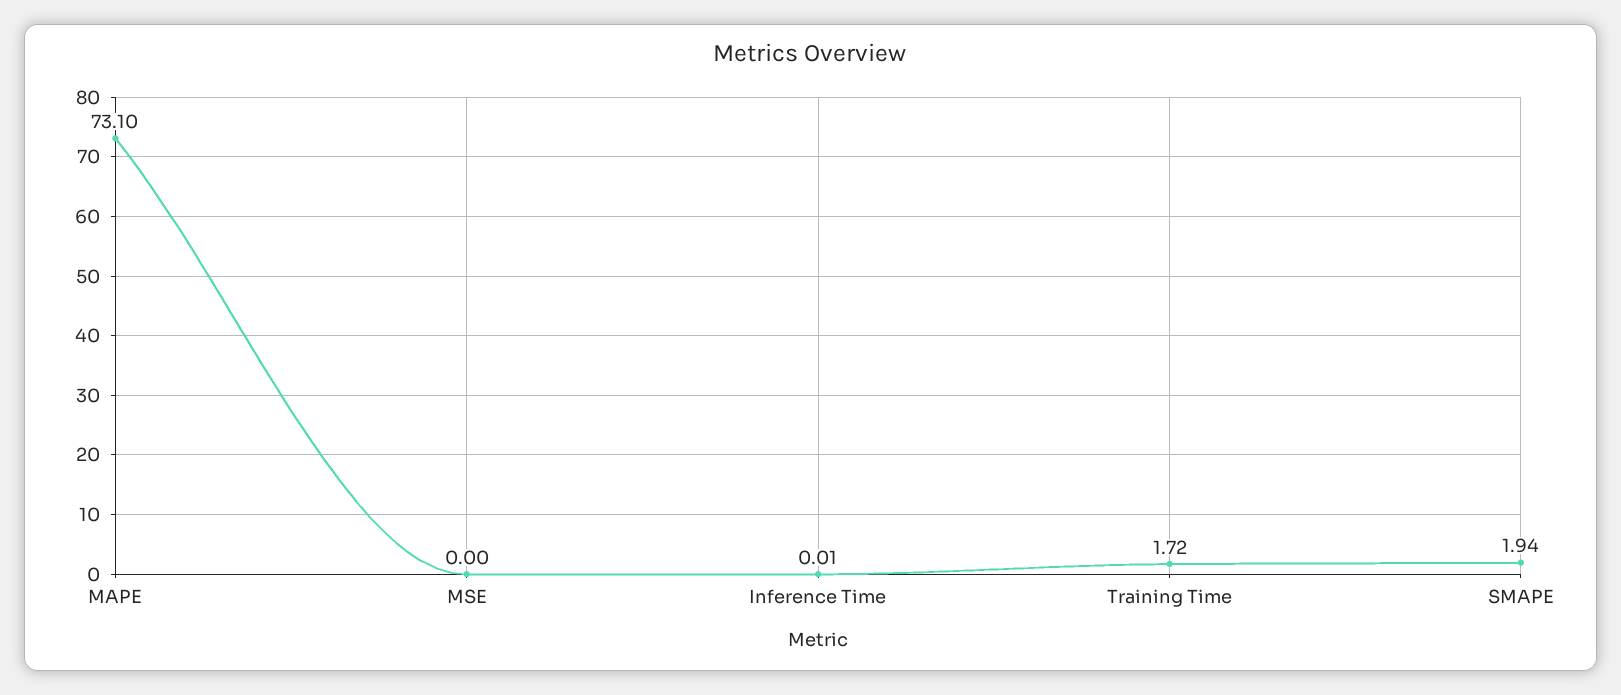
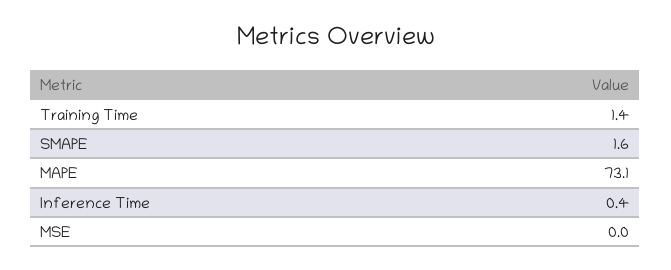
Inference Time: 0.01 -> 0.4
Training Time: 1.72 -> 1.4
SMAPE: 1.94 -> 1.6

